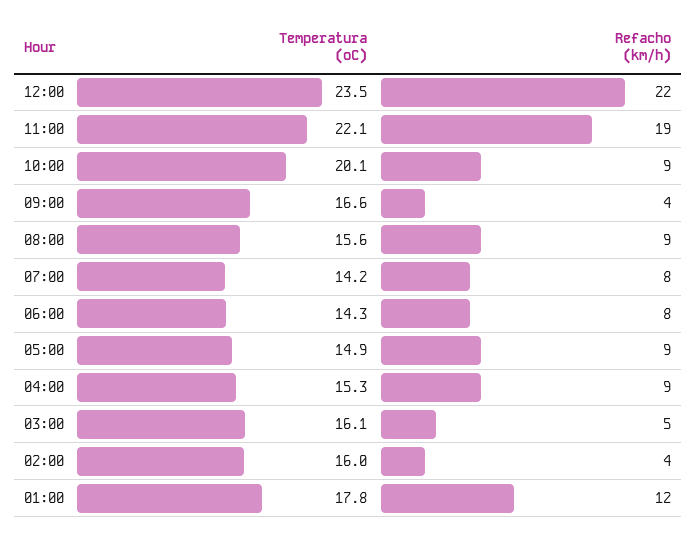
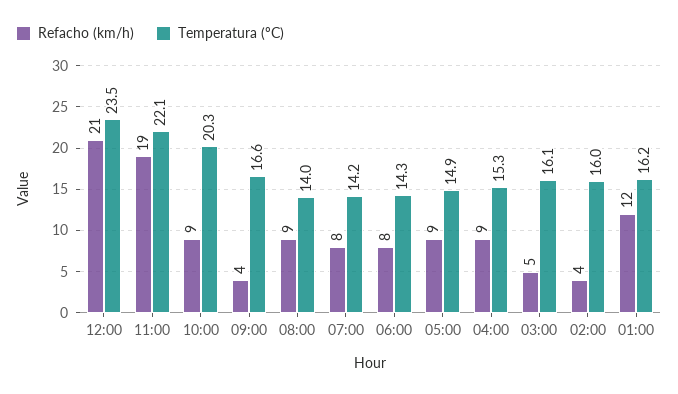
Refacho (km/h), 12:00: 22 -> 21
Temperatura (ºC), 10:00: 20.1 -> 20.3
Temperatura (ºC), 08:00: 15.6 -> 14
Temperatura (ºC), 01:00: 17.8 -> 16.2

